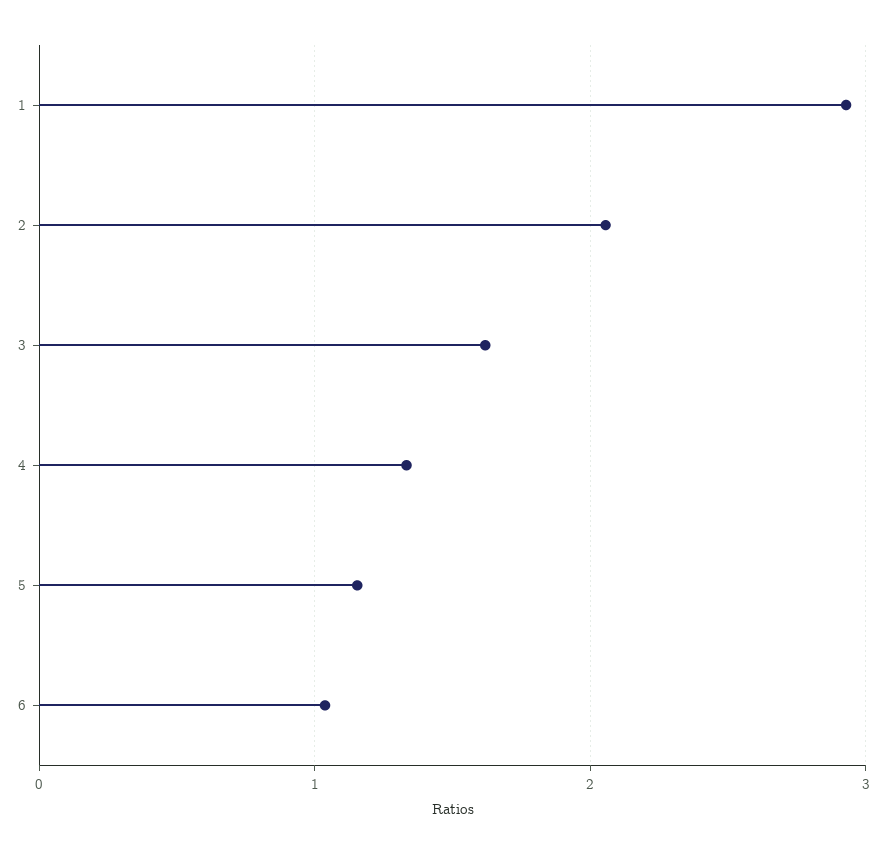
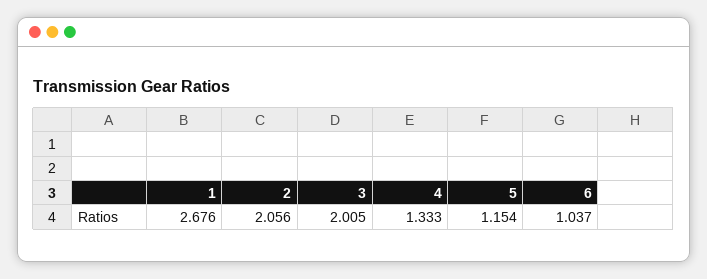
1: 2.9 -> 2.676
3: 1.6 -> 2.005

